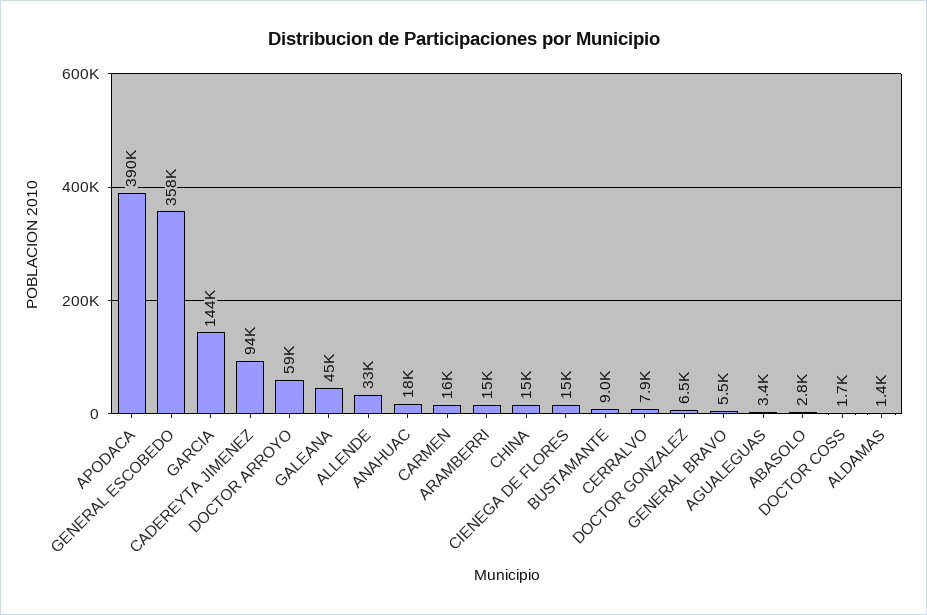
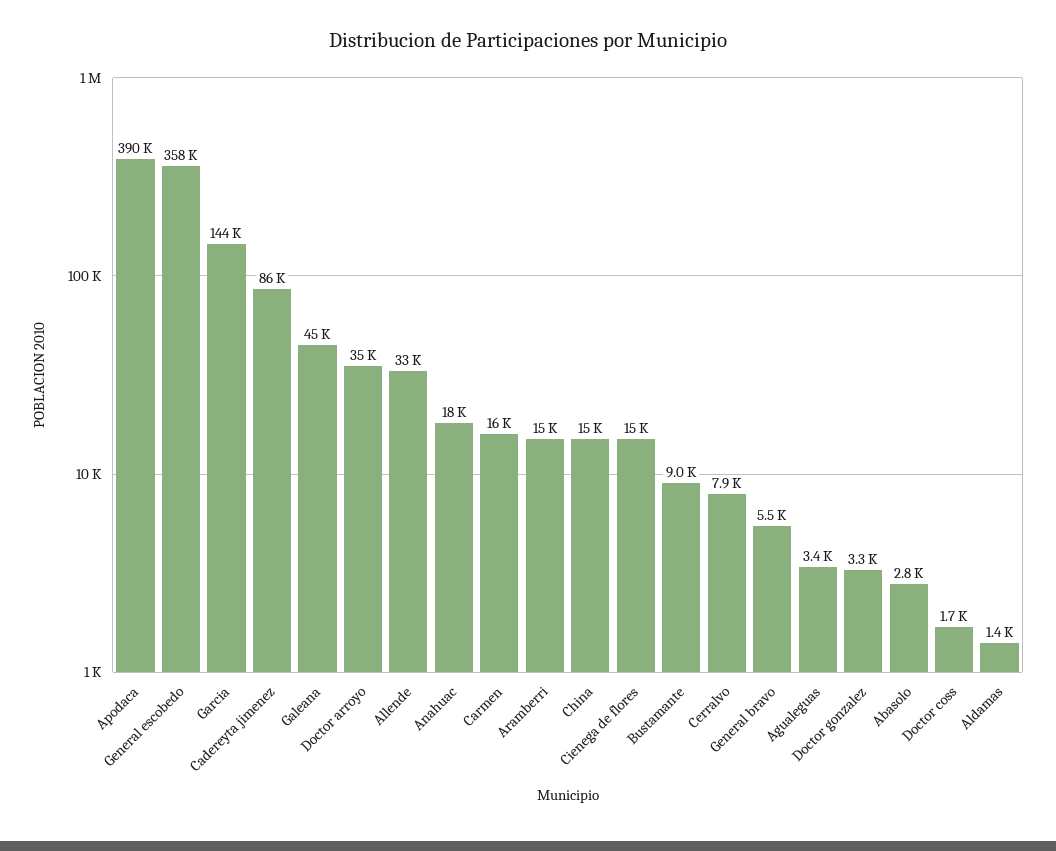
CADEREYTA JIMENEZ: 94000 -> 86000
DOCTOR ARROYO: 59000 -> 35000
DOCTOR GONZALEZ: 6500 -> 3300

